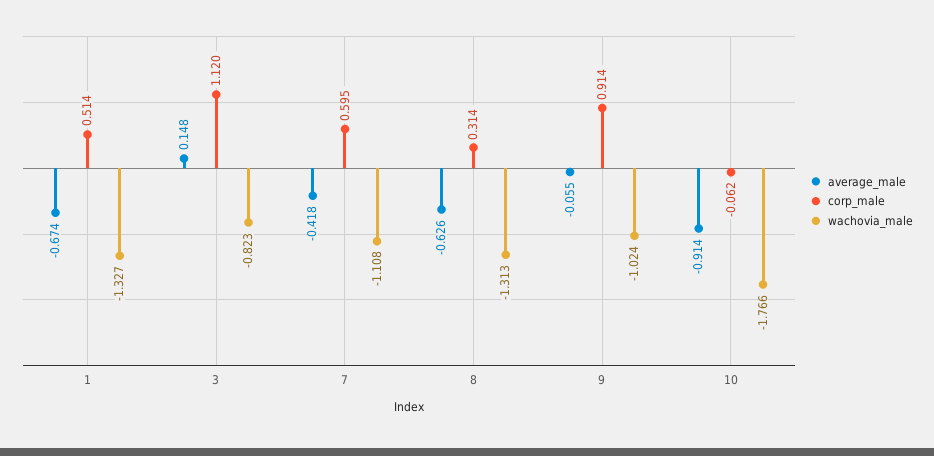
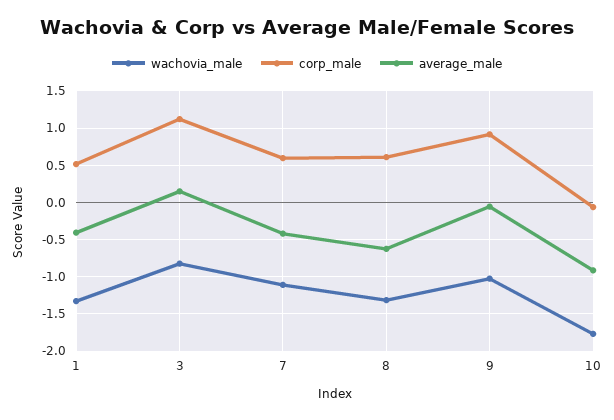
average_male, 1: -0.674 -> -0.4
corp_male, 8: 0.314 -> 0.6

